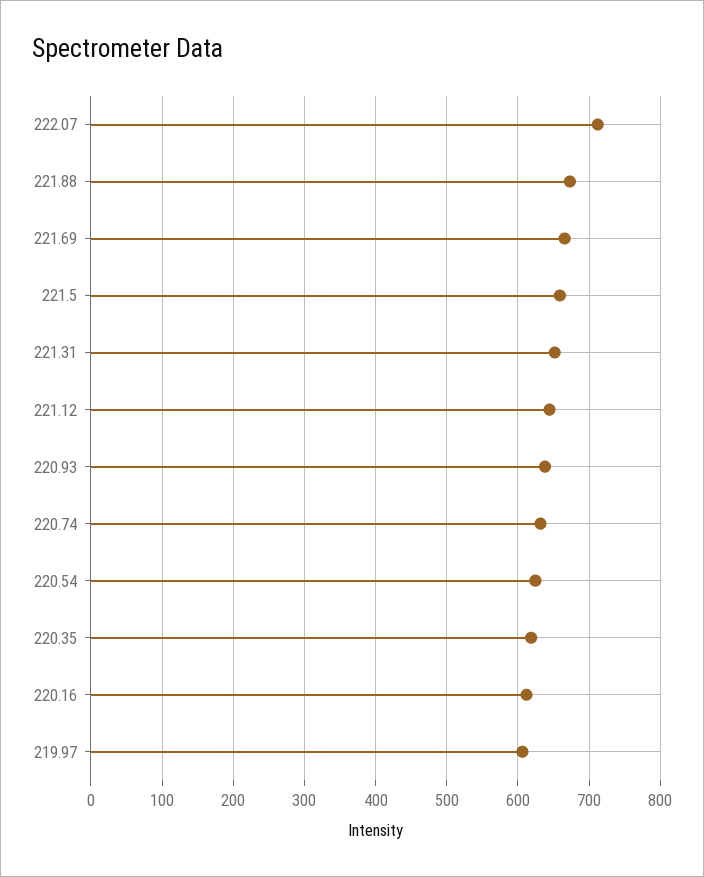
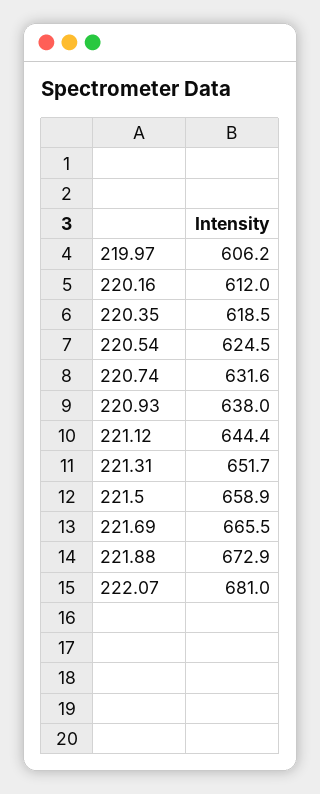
222.07: 710 -> 681

